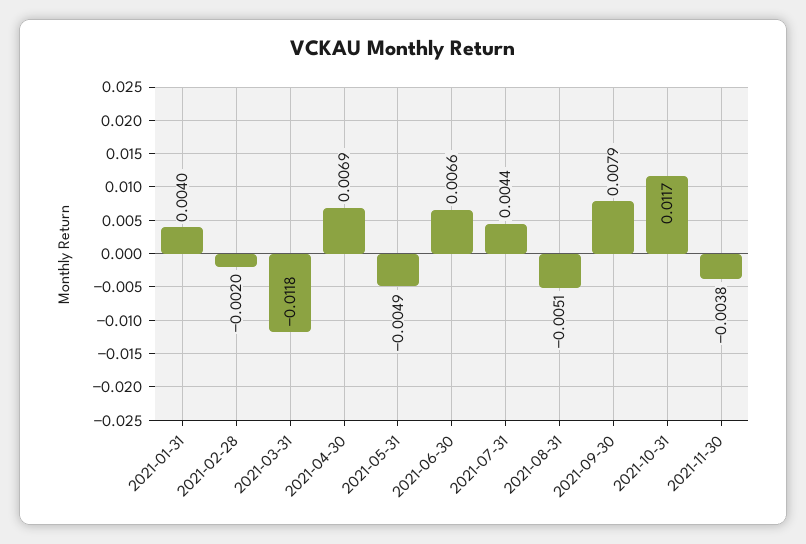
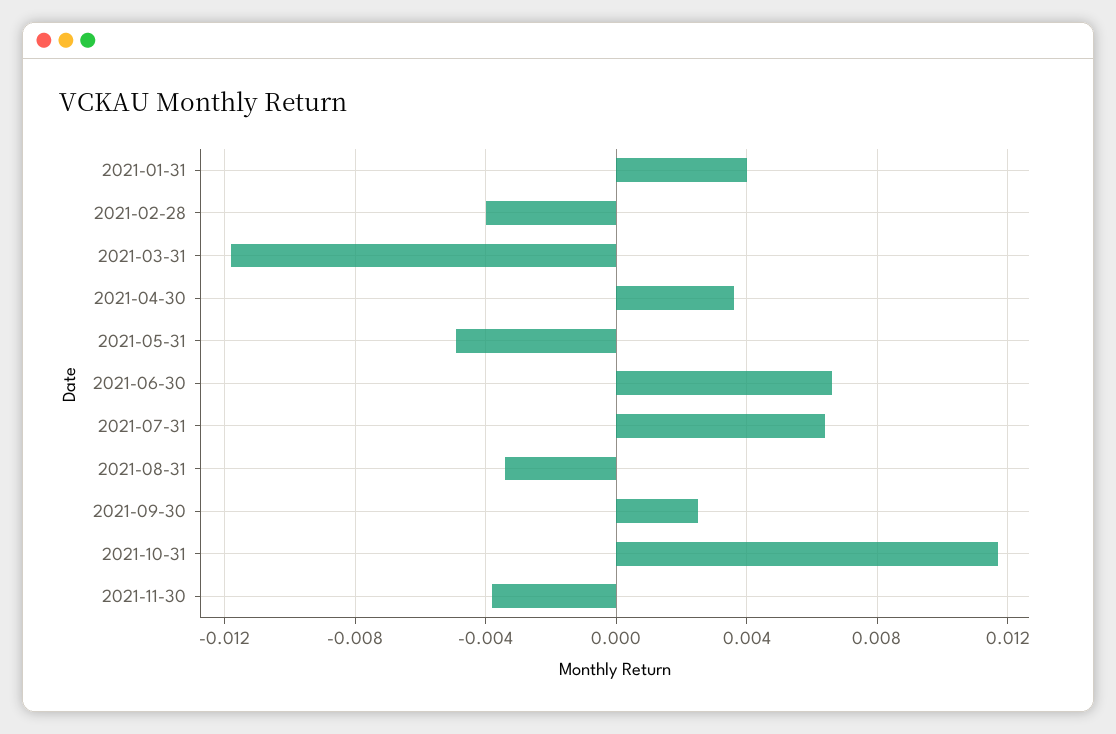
2021-02-28: -0.002 -> -0.004
2021-04-30: 0.0069 -> 0.0035
2021-07-31: 0.0044 -> 0.0065
2021-08-31: -0.0051 -> -0.0035
2021-09-30: 0.0079 -> 0.0025

